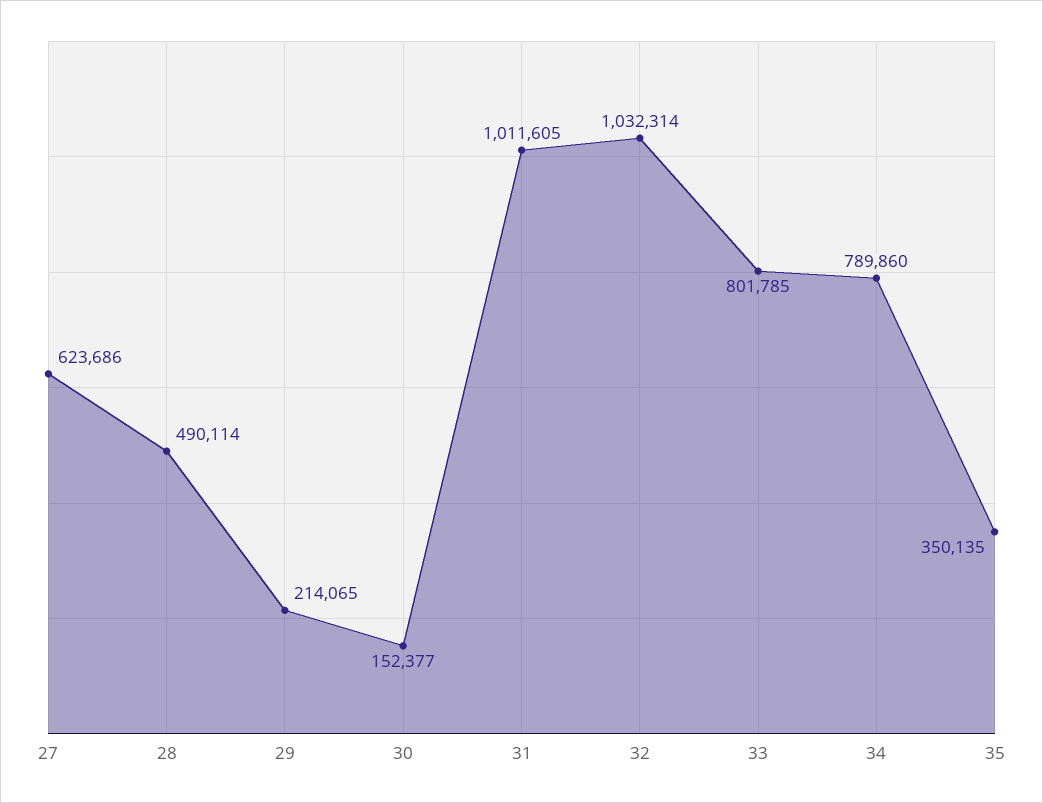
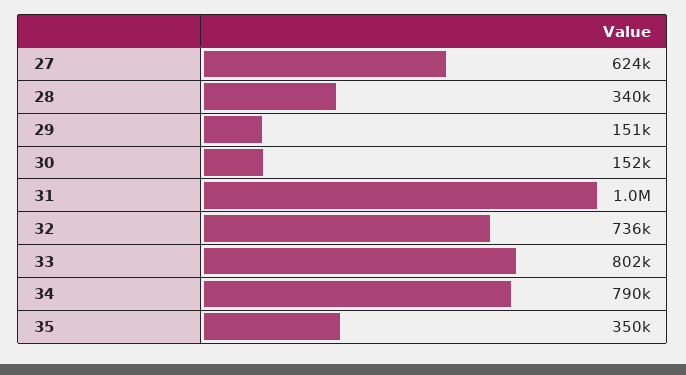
28: 490114 -> 340000
29: 214065 -> 151000
32: 1032314 -> 736000

